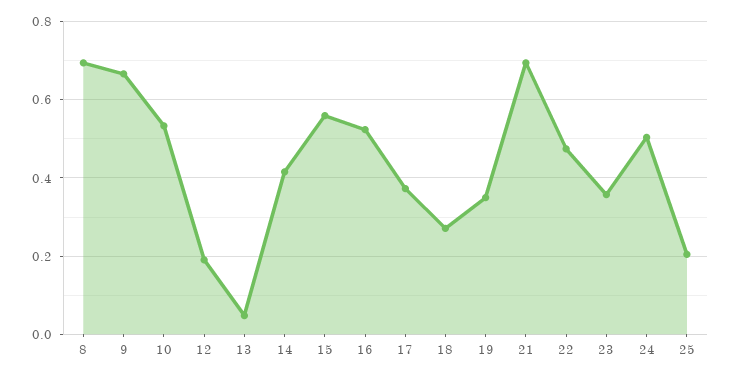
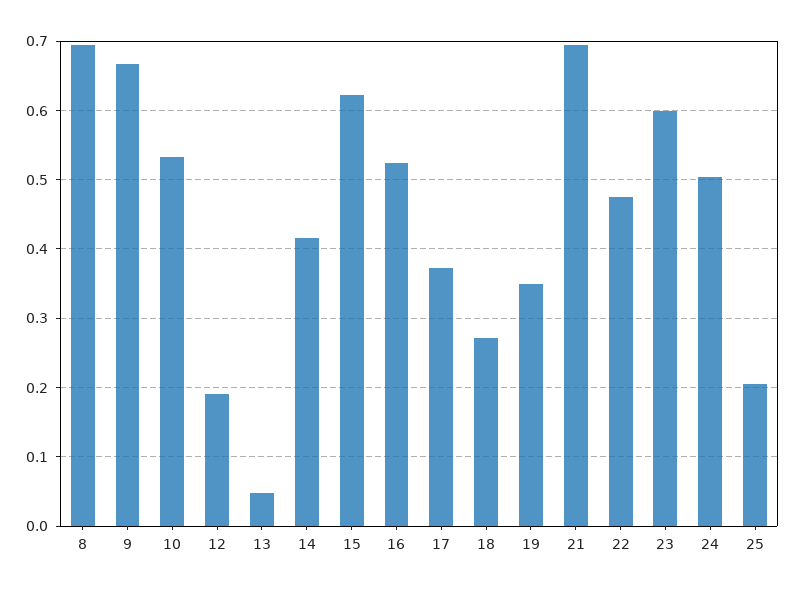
15: 0.56 -> 0.62
23: 0.36 -> 0.6

